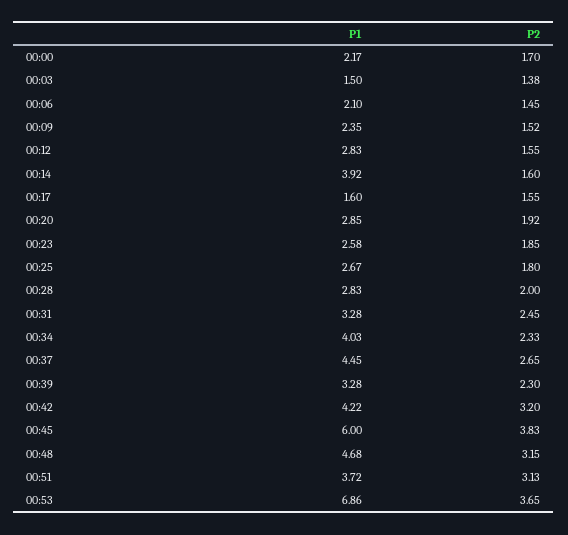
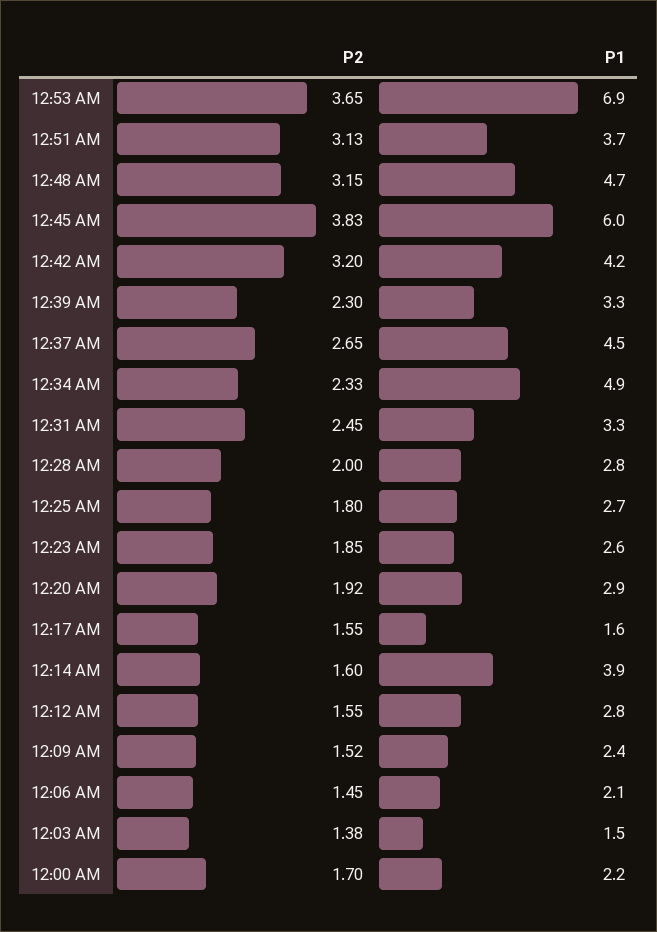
P1, 00:34: 4.03 -> 4.9

